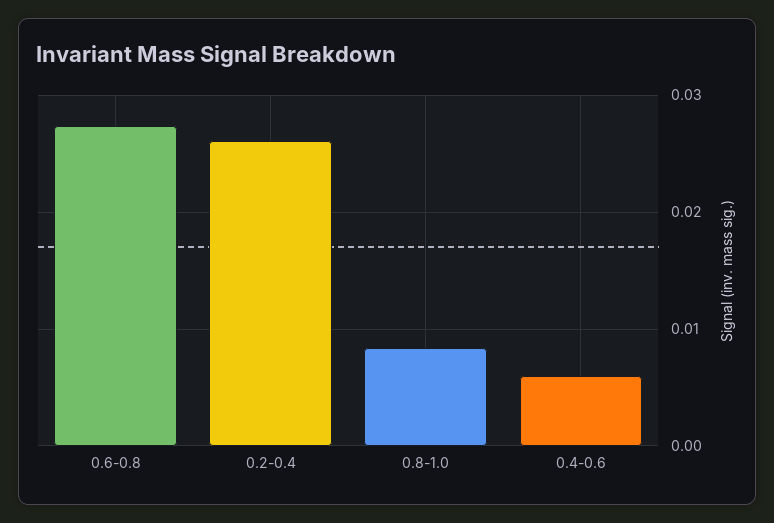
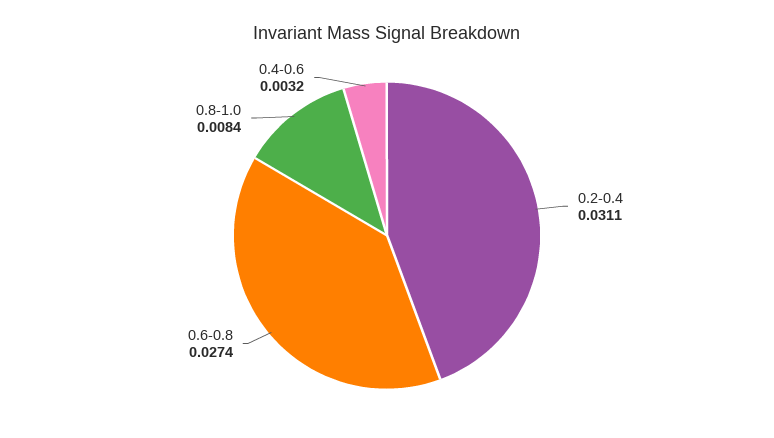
0.2-0.4: 0.026 -> 0.0311
0.4-0.6: 0.006 -> 0.0032

